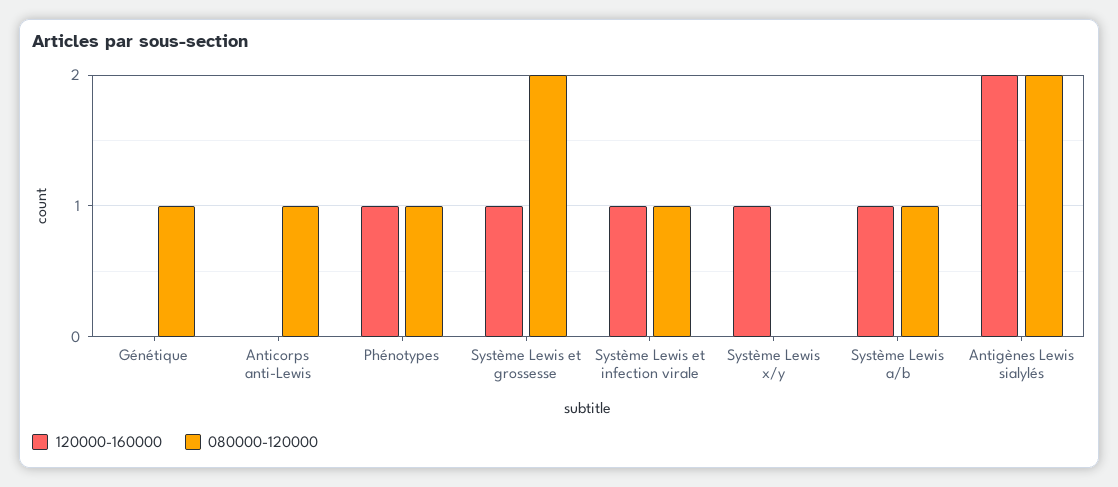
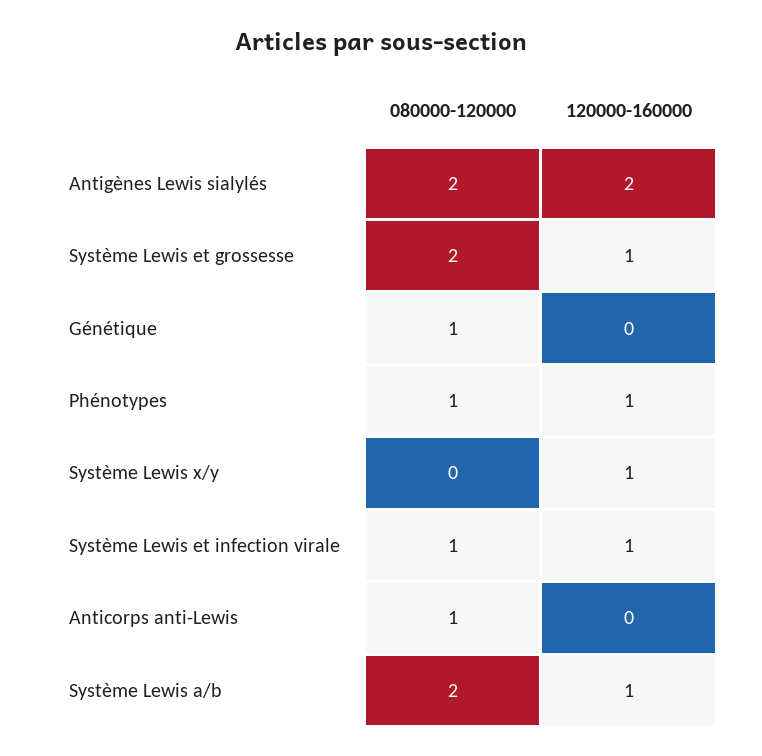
080000-120000, Système Lewis a/b: 1 -> 2

